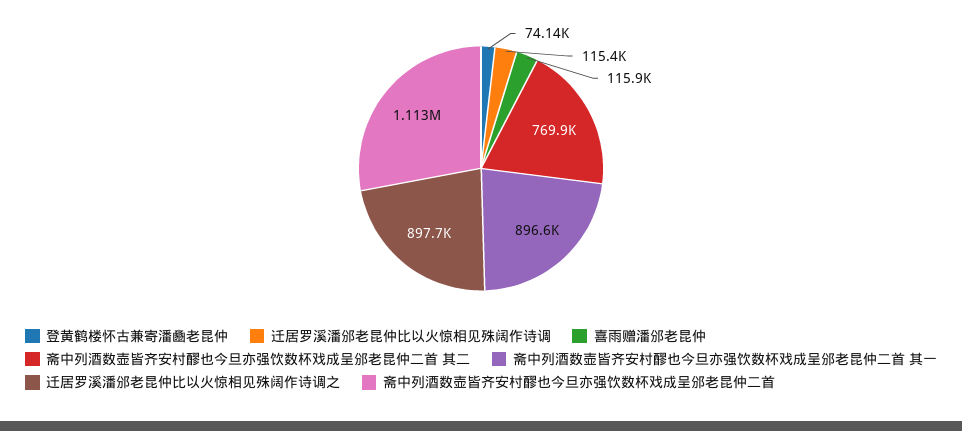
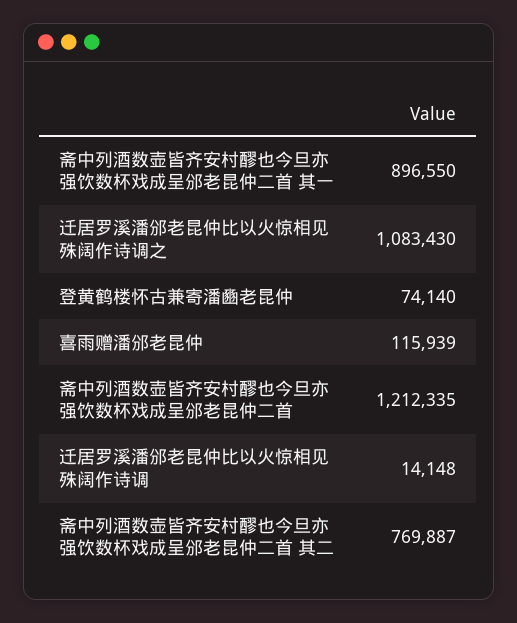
迁居罗溪潘邠老昆仲比以火惊相见殊阔作诗调: 115400 -> 14148
迁居罗溪潘邠老昆仲比以火惊相见殊阔作诗调之: 897700 -> 1083430
斋中列酒数壶皆齐安村醪也今旦亦强饮数杯戏成呈邠老昆仲二首: 1113000 -> 1212335

